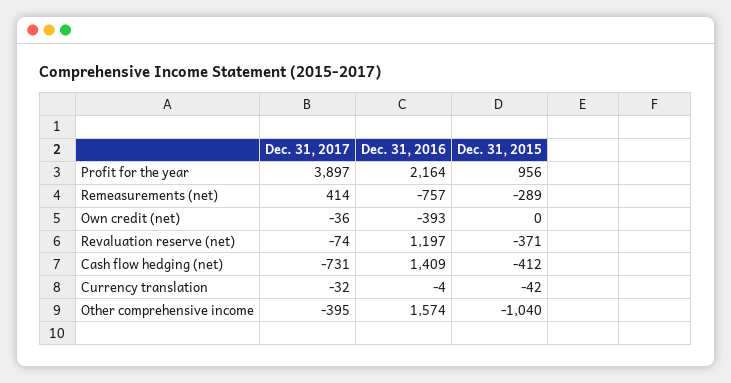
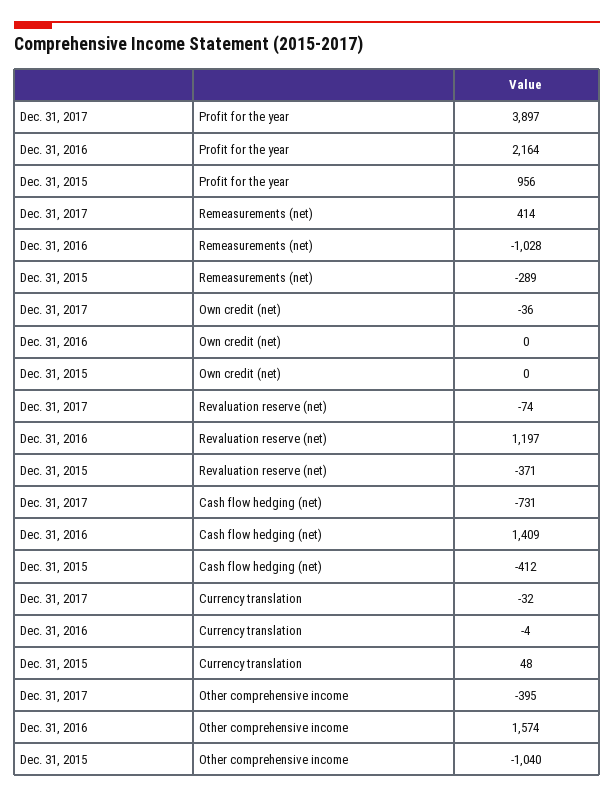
Dec. 31, 2016, Remeasurements (net): -757 -> -1028
Dec. 31, 2016, Own credit (net): -393 -> 0
Dec. 31, 2015, Currency translation: -42 -> 48

